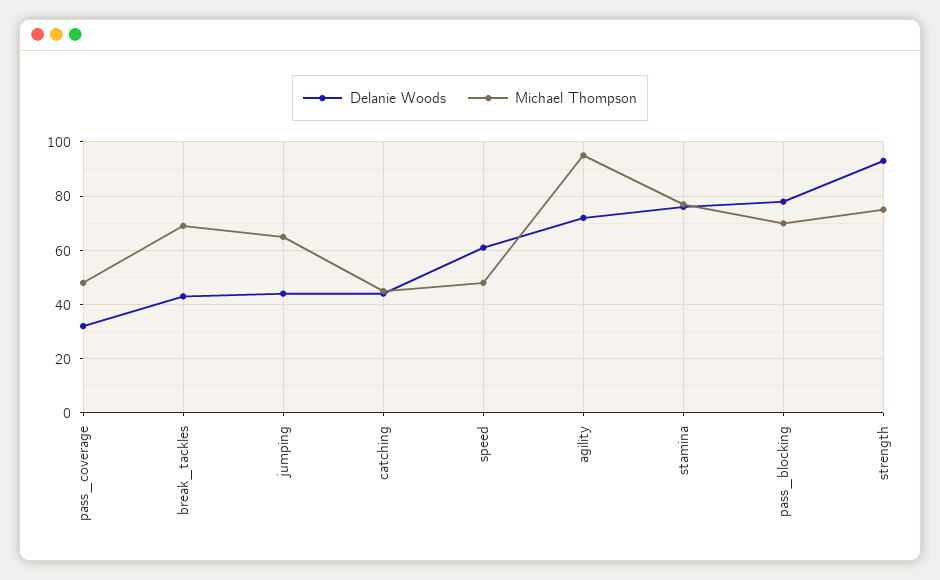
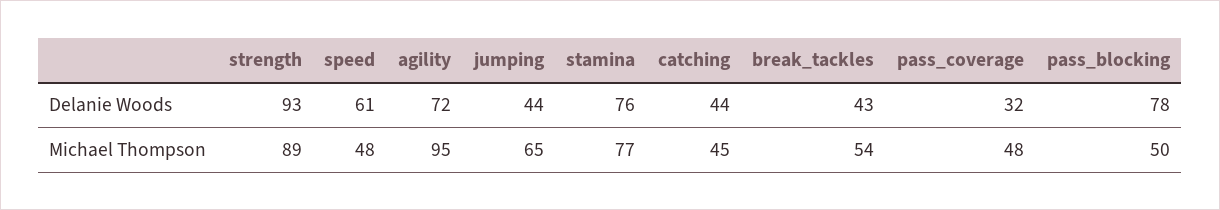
Michael Thompson, break_tackles: 70 -> 54
Michael Thompson, pass_blocking: 70 -> 50
Michael Thompson, strength: 75 -> 89

